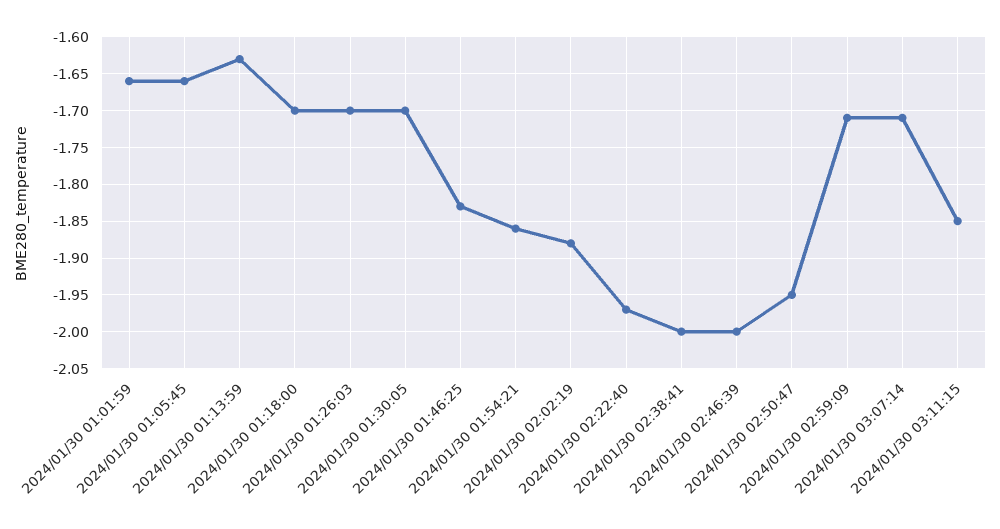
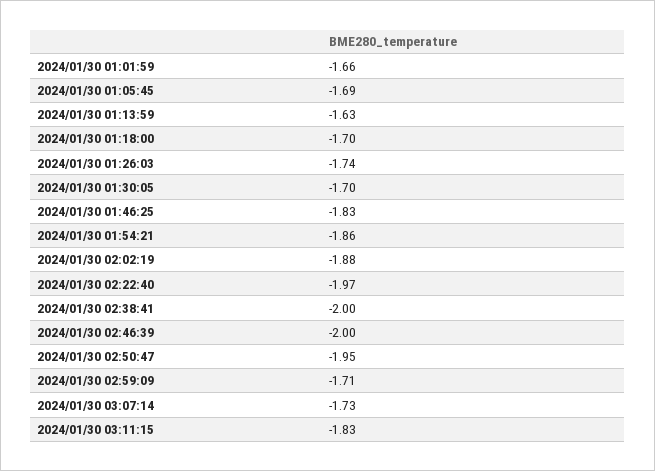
2024/01/30 01:05:45: -1.66 -> -1.69
2024/01/30 01:26:03: -1.7 -> -1.74
2024/01/30 03:07:14: -1.71 -> -1.73
2024/01/30 03:11:15: -1.85 -> -1.83

